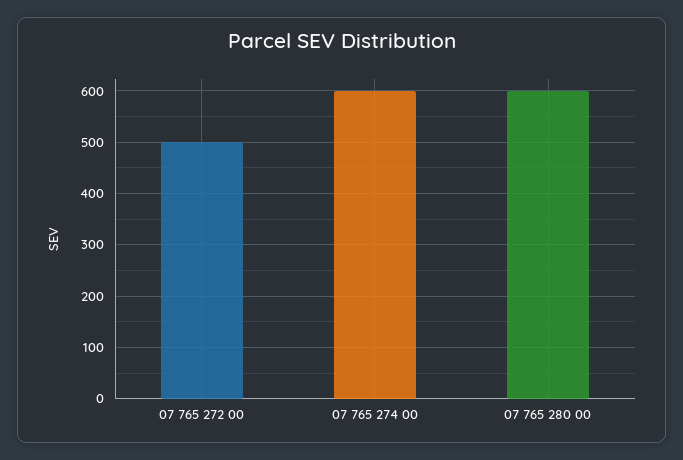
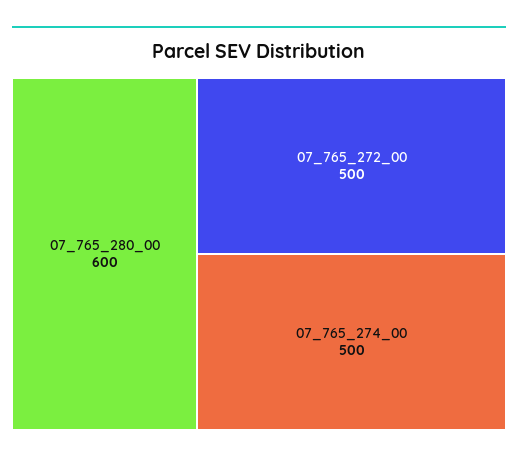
07 765 274 00: 600 -> 500

